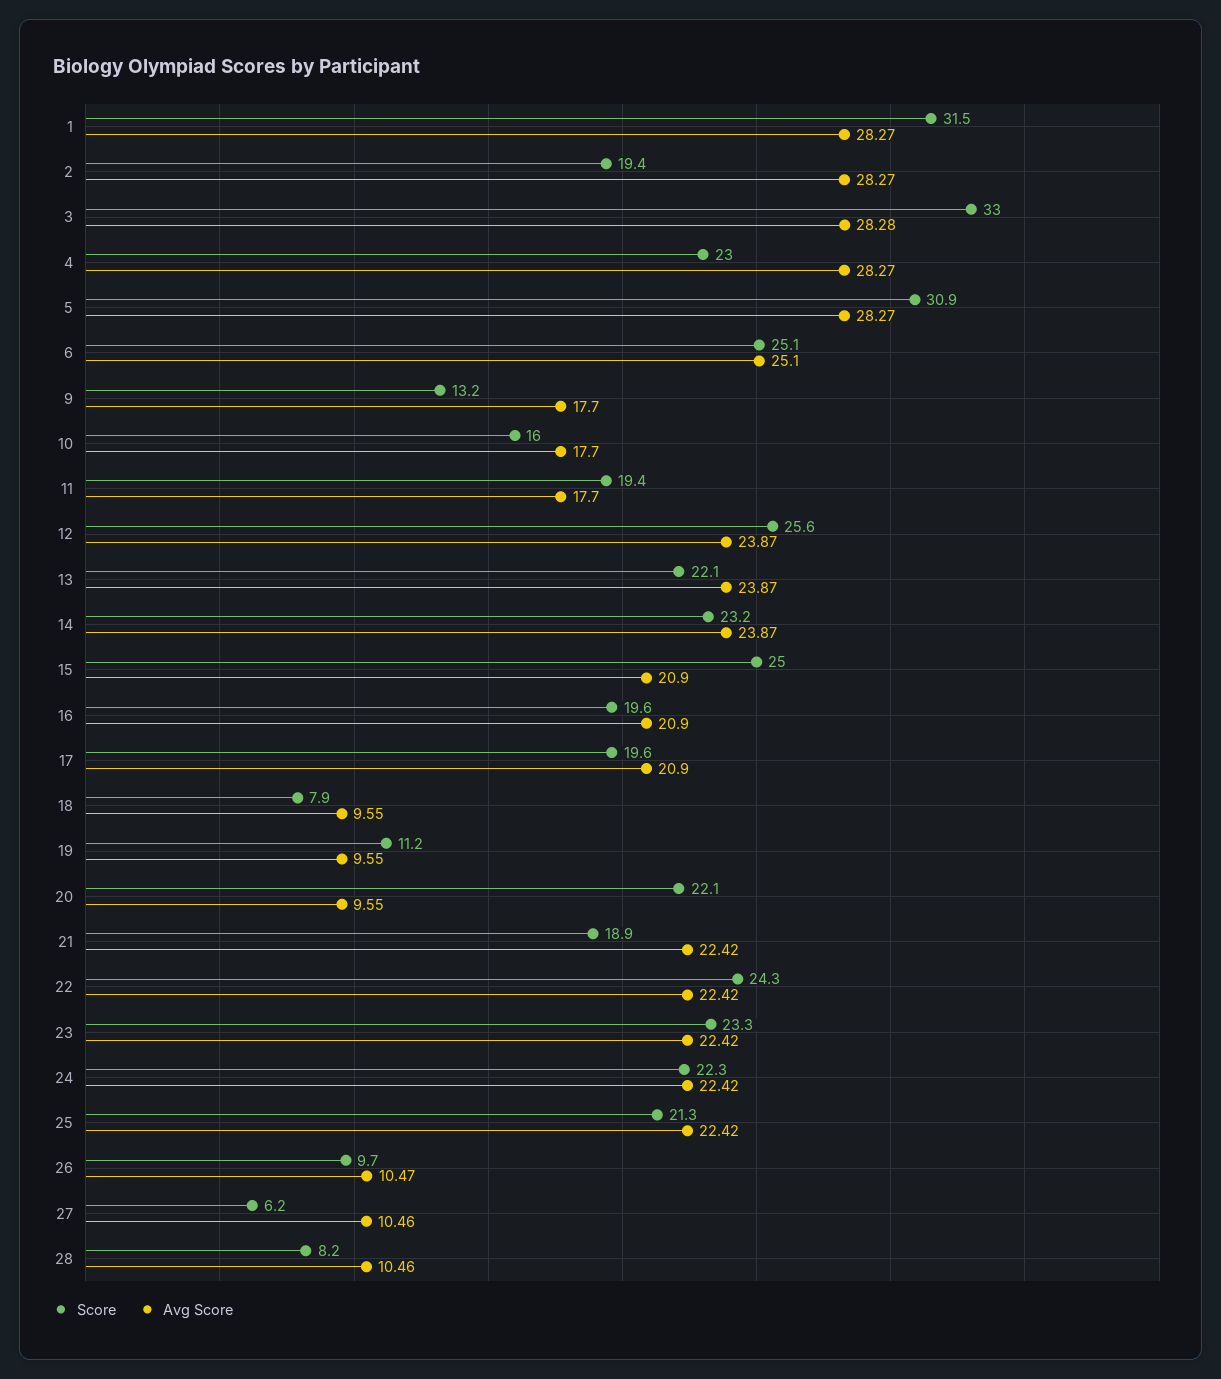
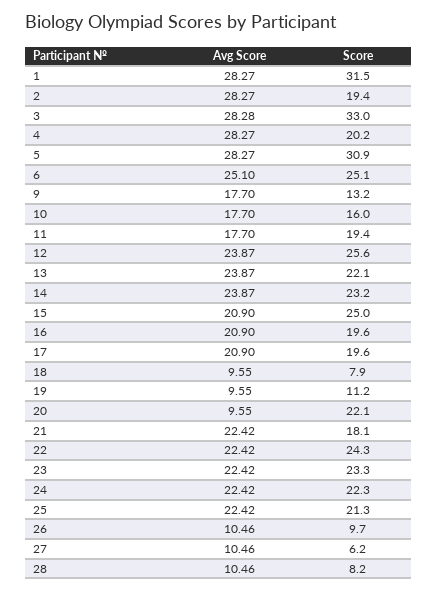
Score, 4: 23 -> 20.2
Score, 21: 18.9 -> 18.1
Avg Score, 26: 10.47 -> 10.46

